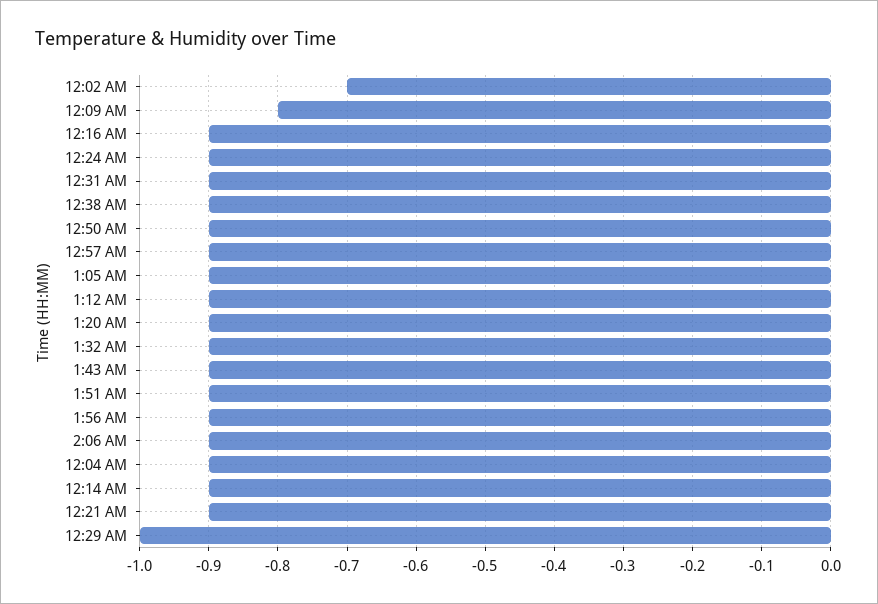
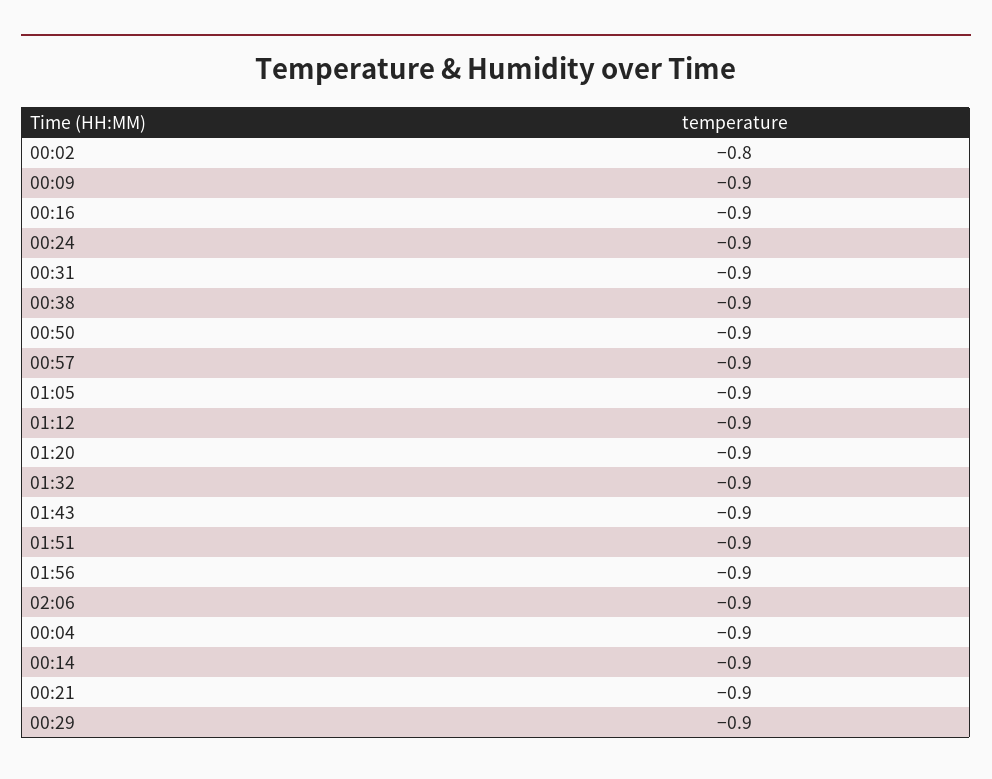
12:02 AM: -0.7 -> -0.8
12:09 AM: -0.8 -> -0.9
12:29 AM: -1 -> -0.9

